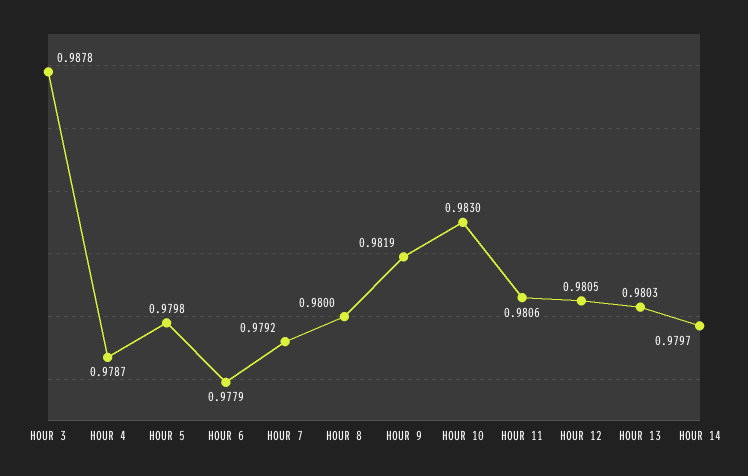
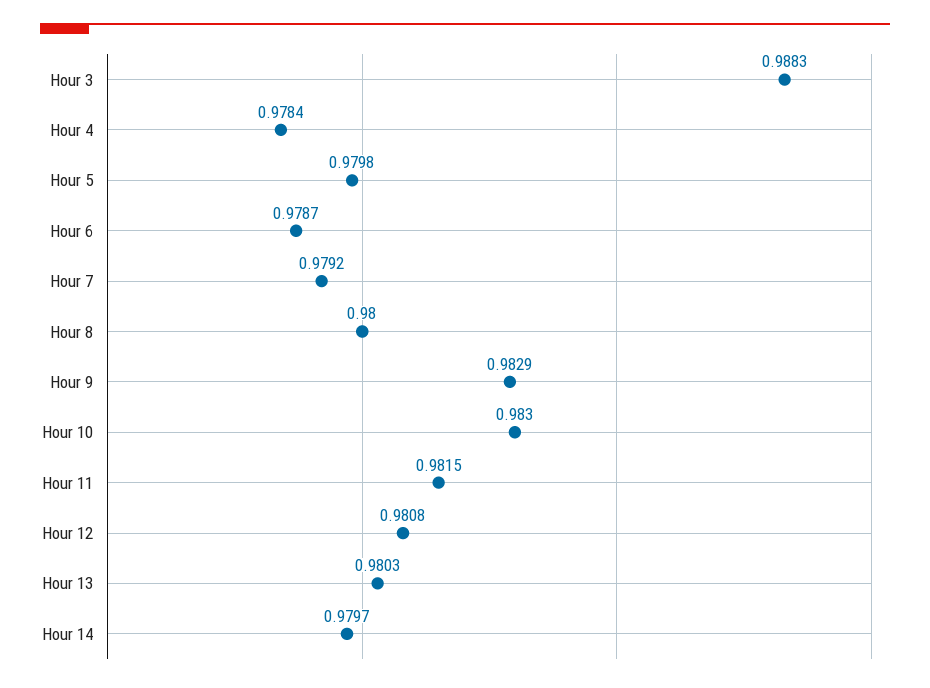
HOUR 3: 0.9878 -> 0.9883
HOUR 4: 0.9787 -> 0.9784
HOUR 6: 0.9779 -> 0.9787
HOUR 9: 0.9819 -> 0.9829
HOUR 11: 0.9806 -> 0.9815
HOUR 12: 0.9805 -> 0.9808

